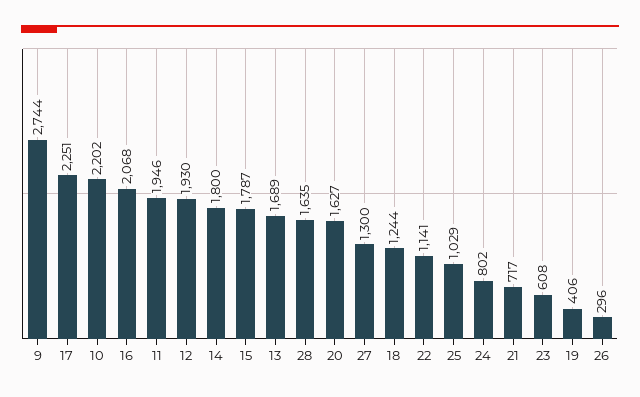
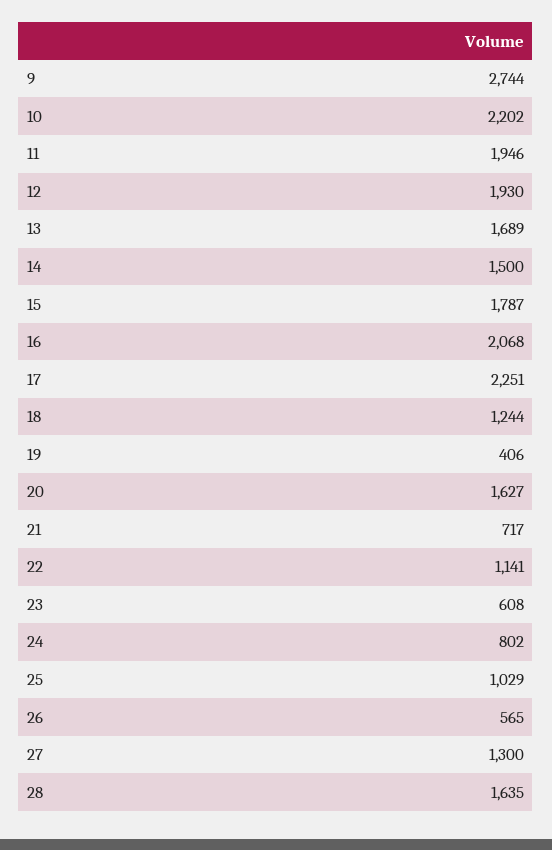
14: 1800 -> 1500
26: 296 -> 565

